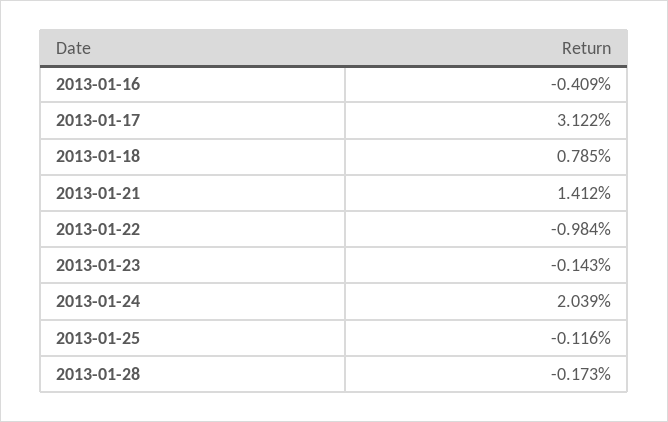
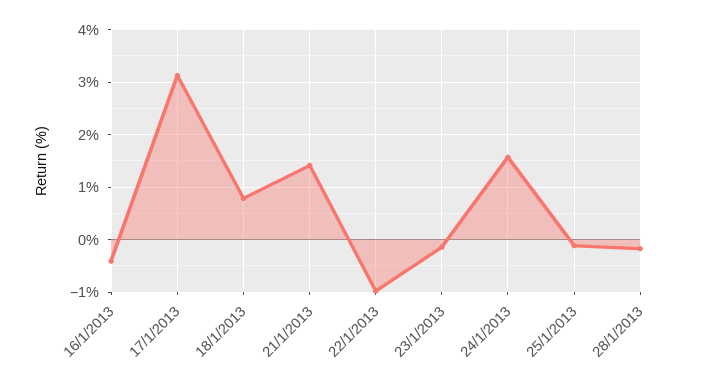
2013-01-24: 2.039 -> 1.6

